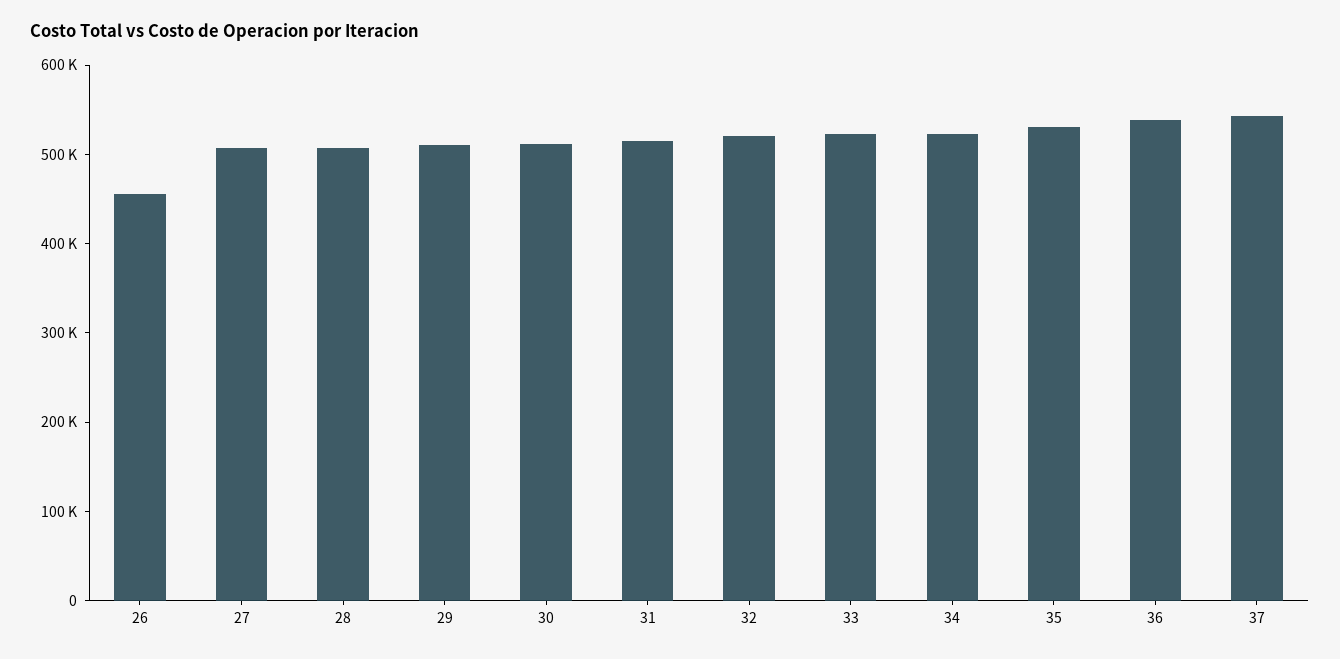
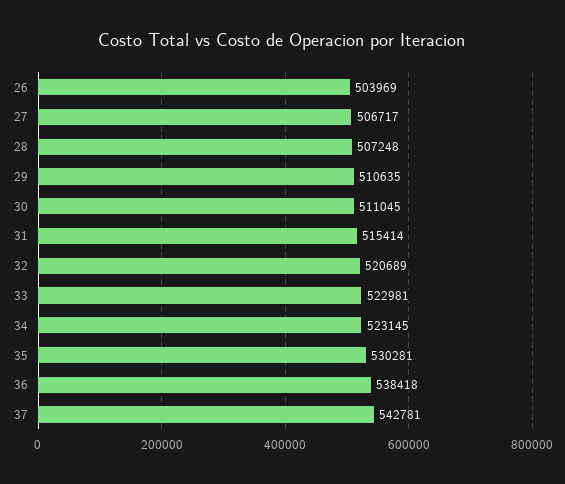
26: 460000 -> 503969

